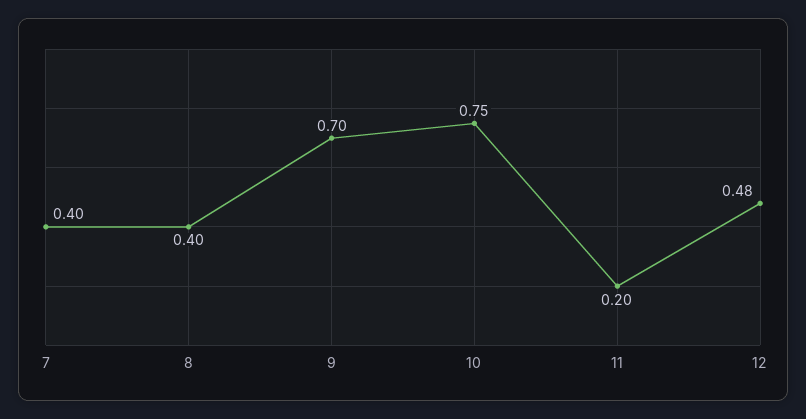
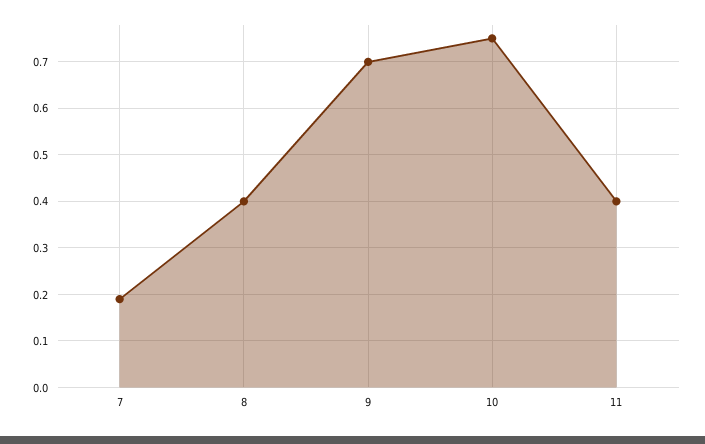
7: 0.4 -> 0.2
11: 0.2 -> 0.4
12: 0.48 -> none

